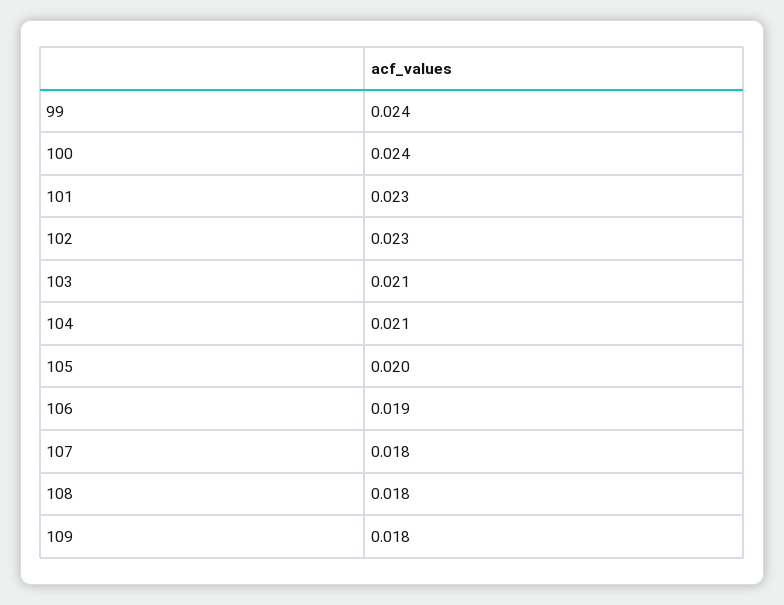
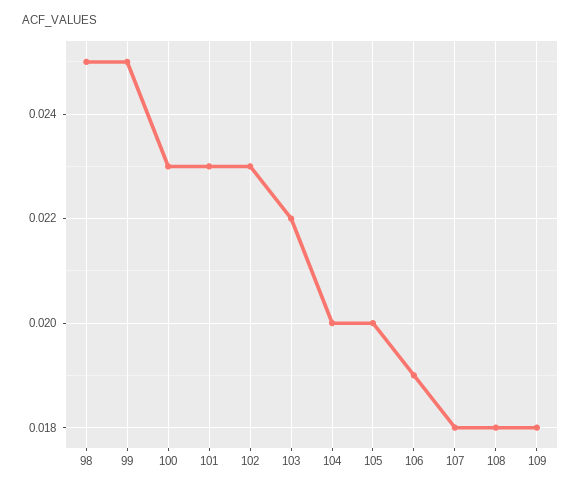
99: 0.024 -> 0.025
100: 0.024 -> 0.023
103: 0.021 -> 0.022
104: 0.021 -> 0.02
98: none -> 0.025

